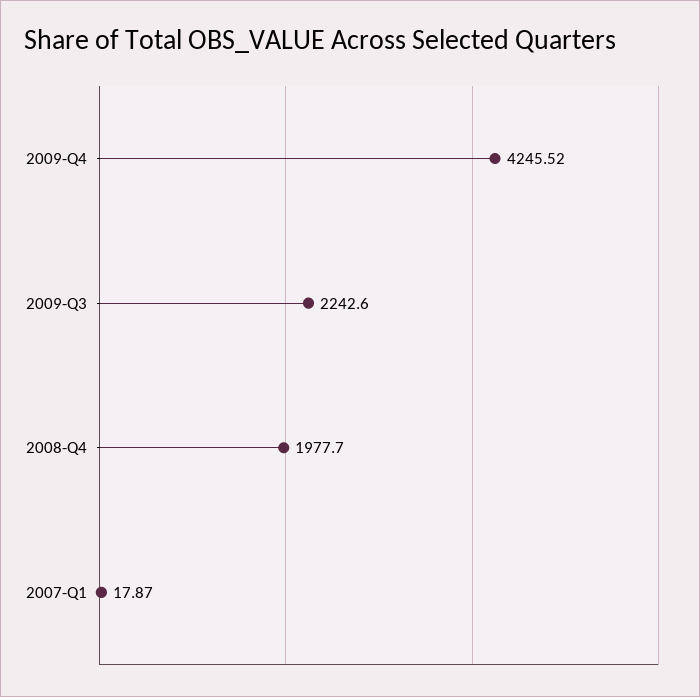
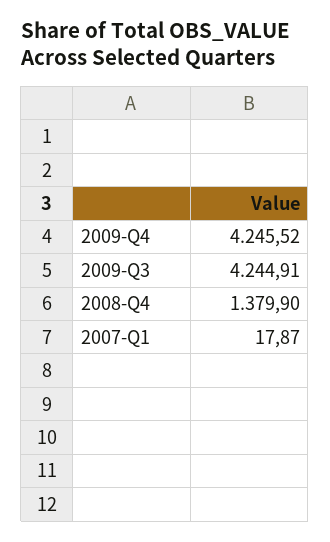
2009-Q3: 2242.6 -> 4244.91
2008-Q4: 1977.7 -> 1379.9

